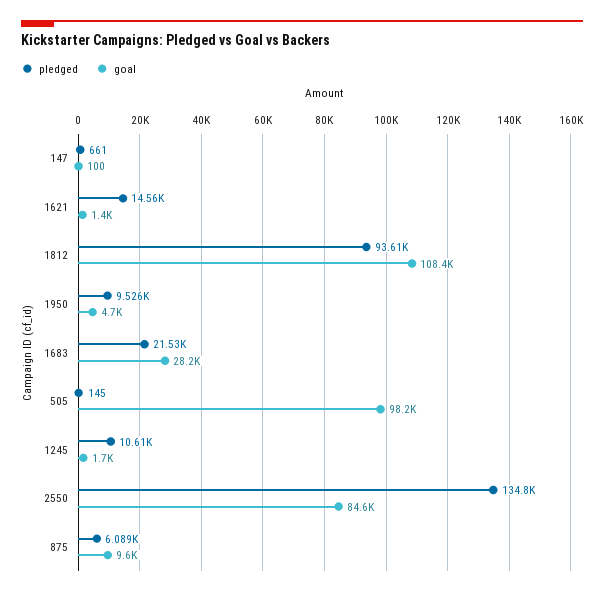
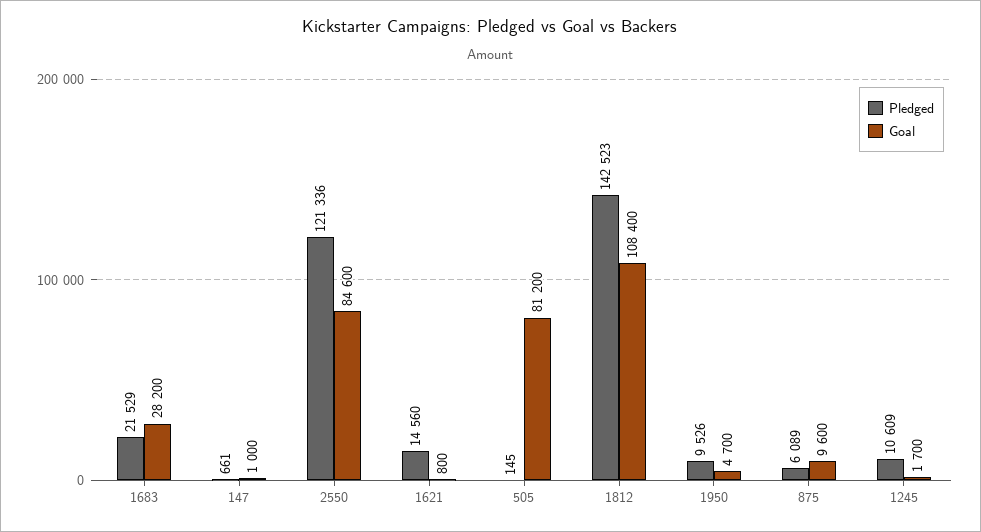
goal, 147: 100 -> 1000
goal, 1621: 1400 -> 800
pledged, 1812: 93610 -> 142523
goal, 505: 98200 -> 81200
pledged, 2550: 134800 -> 121336

